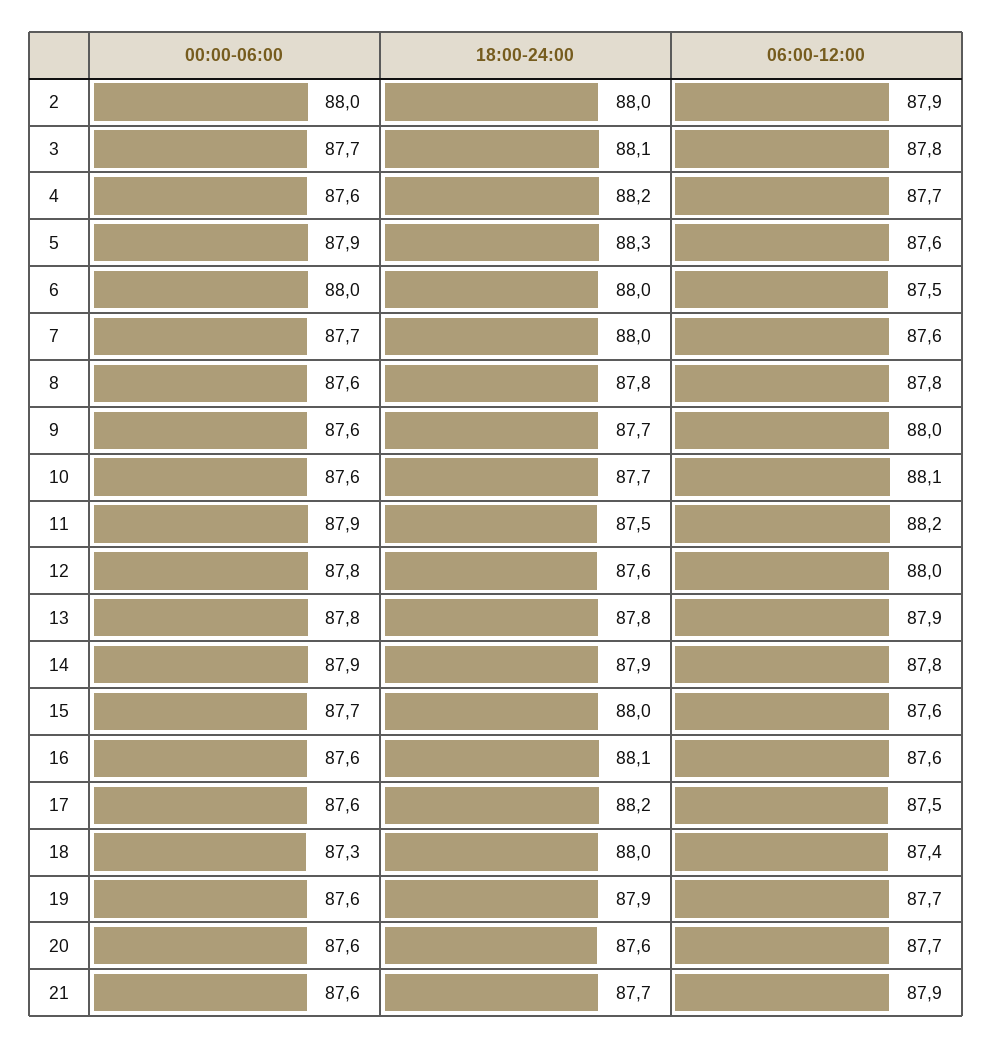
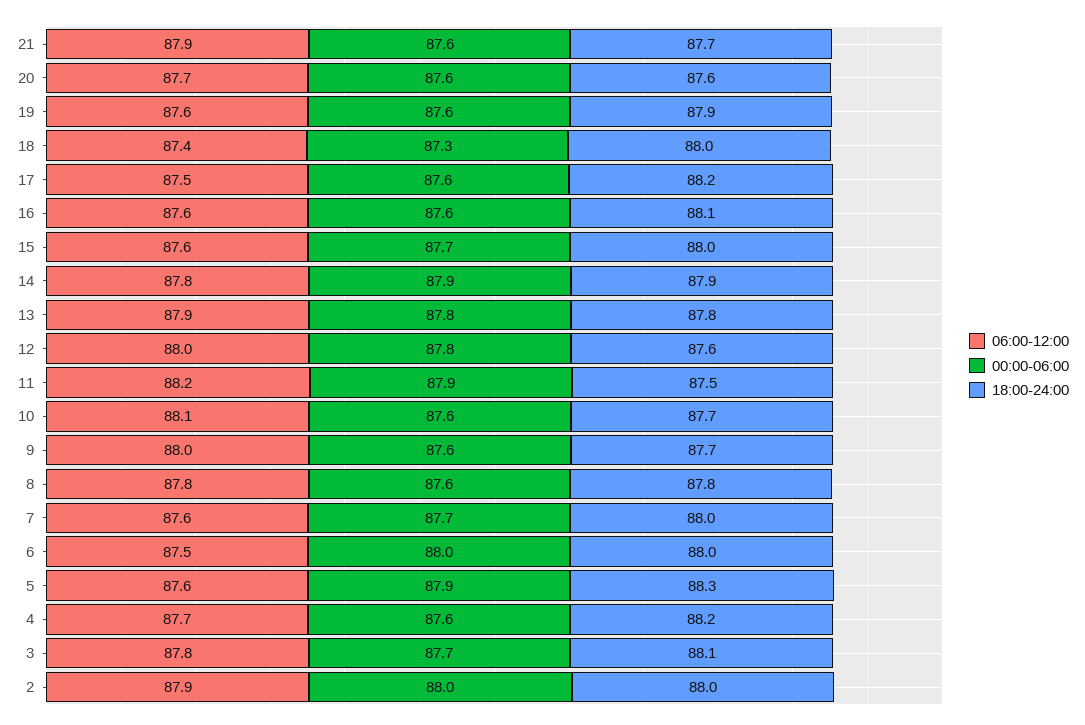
06:00-12:00, 19: 87.7 -> 87.6

